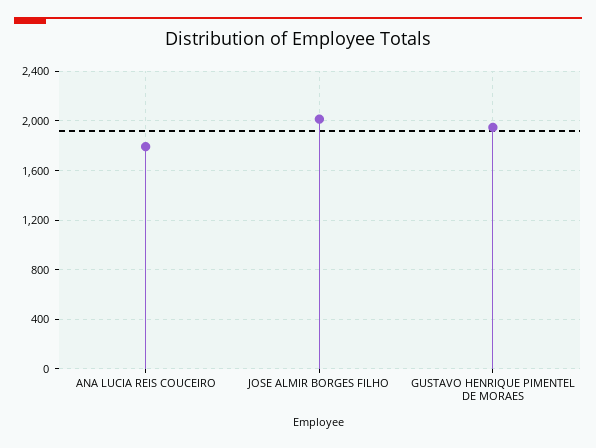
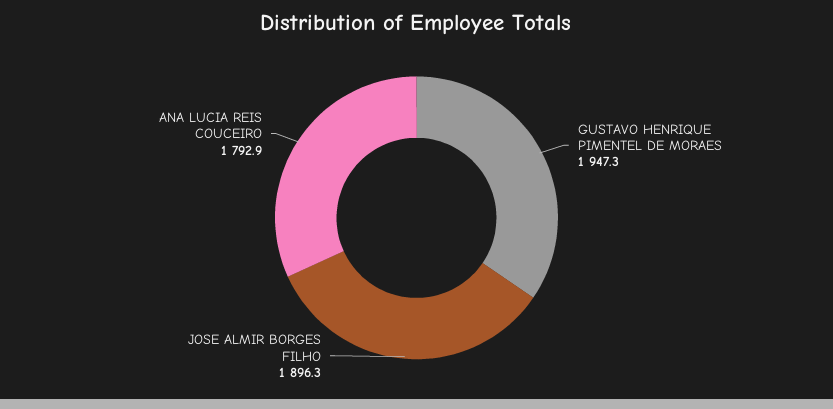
JOSE ALMIR BORGES FILHO: 2000 -> 1896.3

